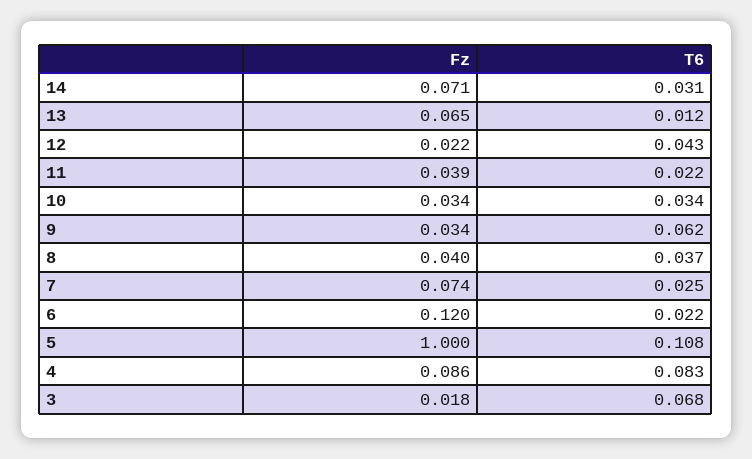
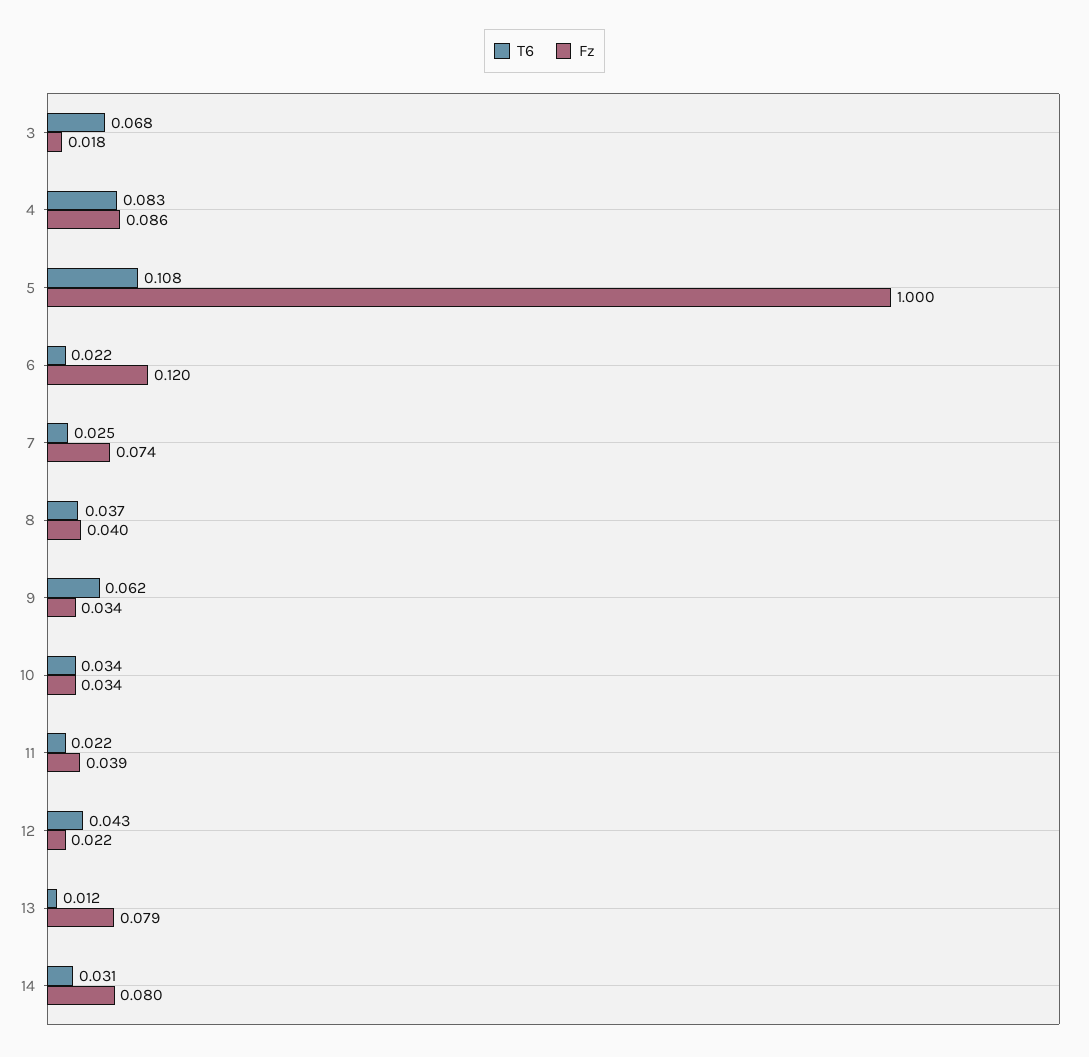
Fz, 14: 0.071 -> 0.08
Fz, 13: 0.065 -> 0.079

